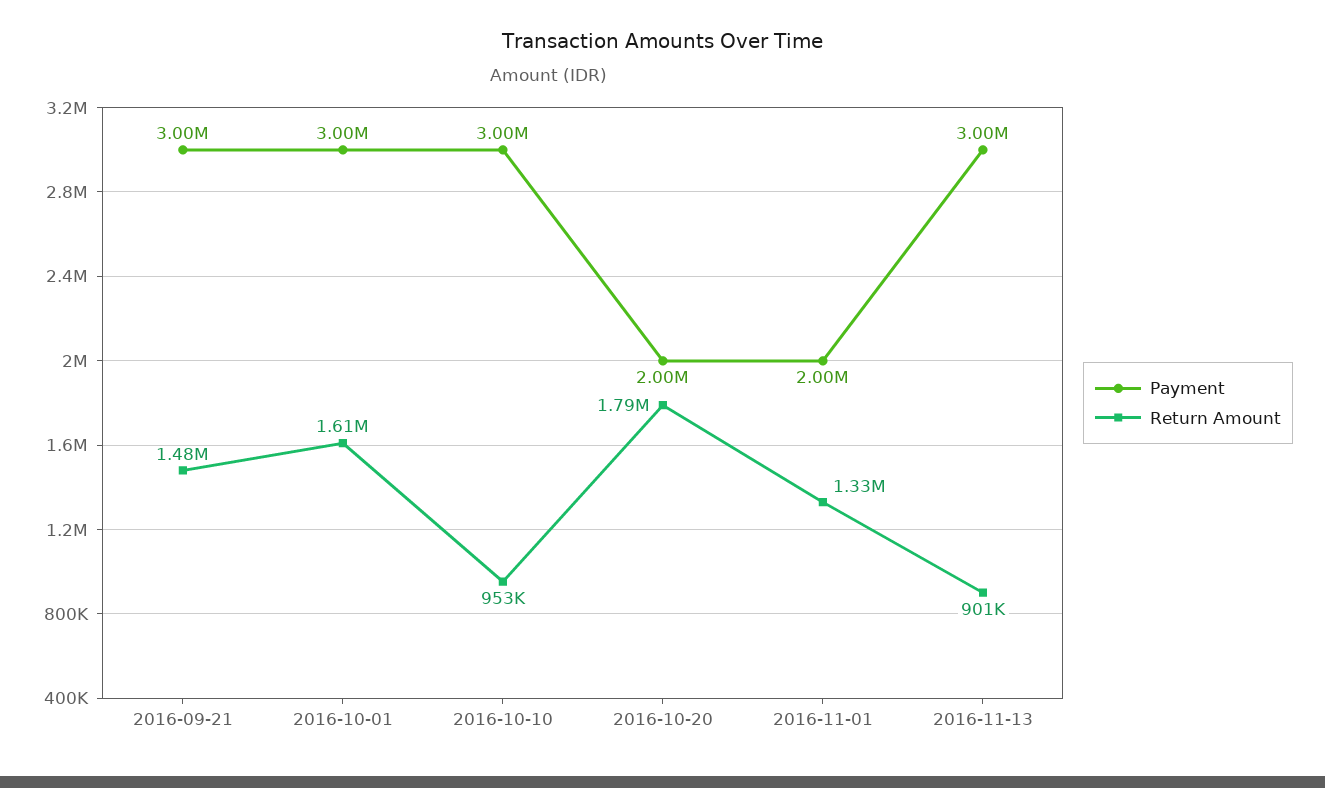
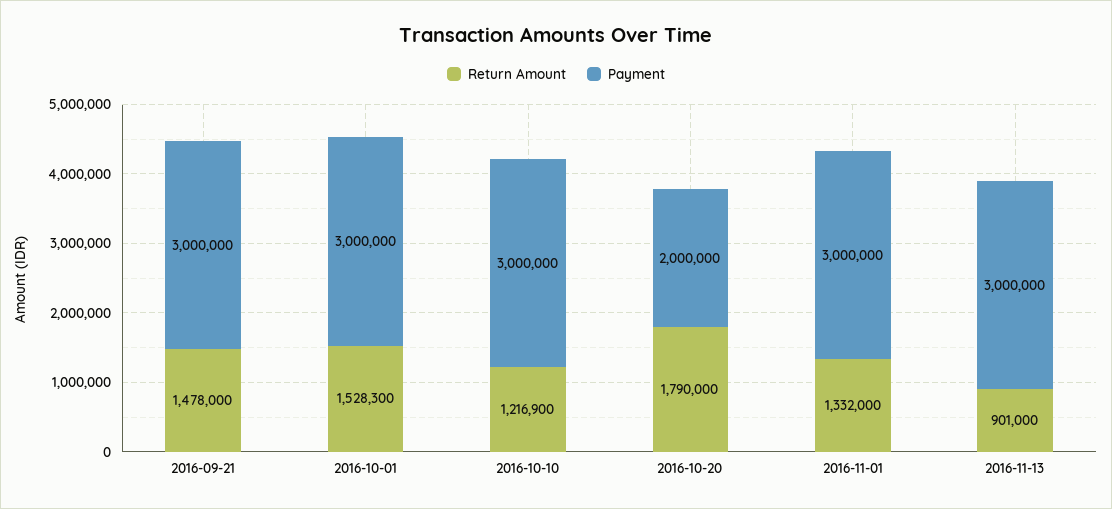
Return Amount, 2016-10-01: 1610000 -> 1528300
Return Amount, 2016-10-10: 953000 -> 1216900
Payment, 2016-11-01: 2000000 -> 3000000

